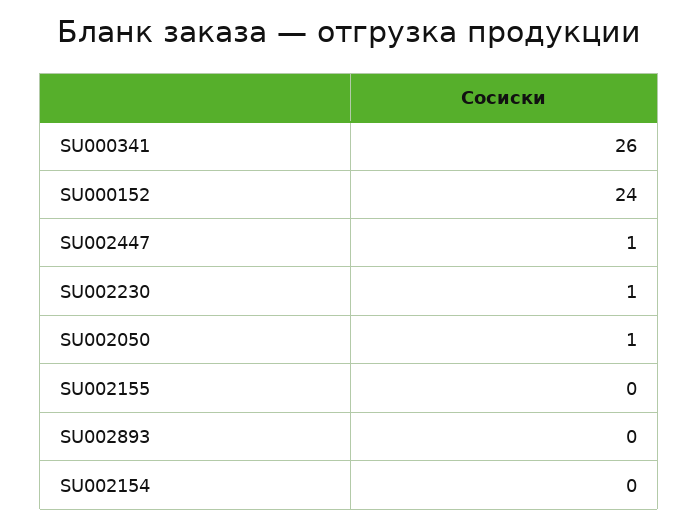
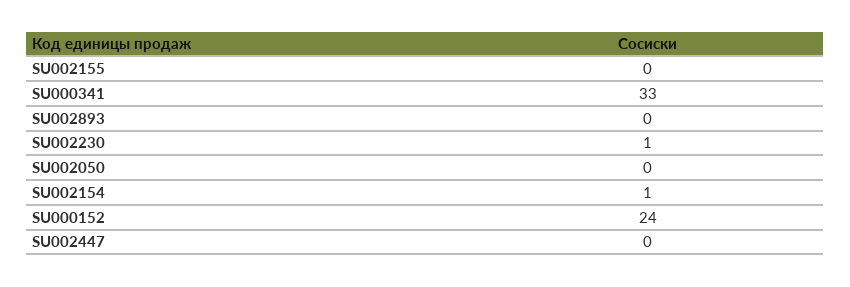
SU000341: 26 -> 33
SU002447: 1 -> 0
SU002050: 1 -> 0
SU002154: 0 -> 1

